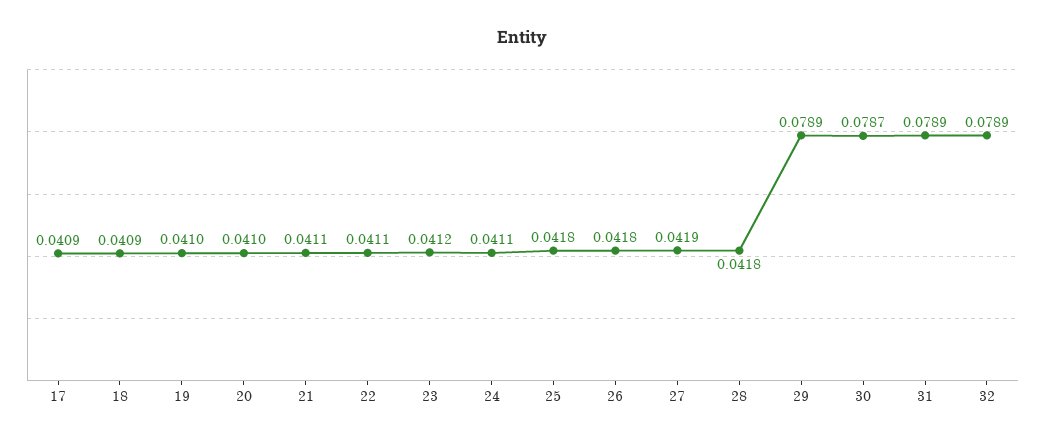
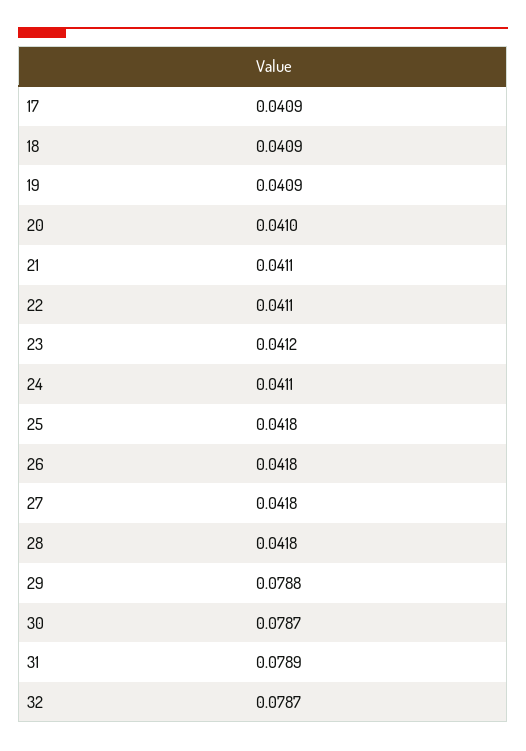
19: 0.041 -> 0.0409
27: 0.0419 -> 0.0418
29: 0.0789 -> 0.0788
32: 0.0789 -> 0.0787

